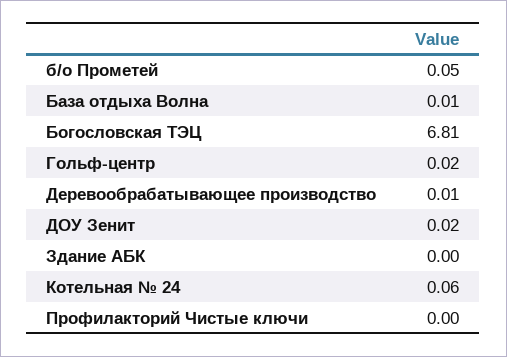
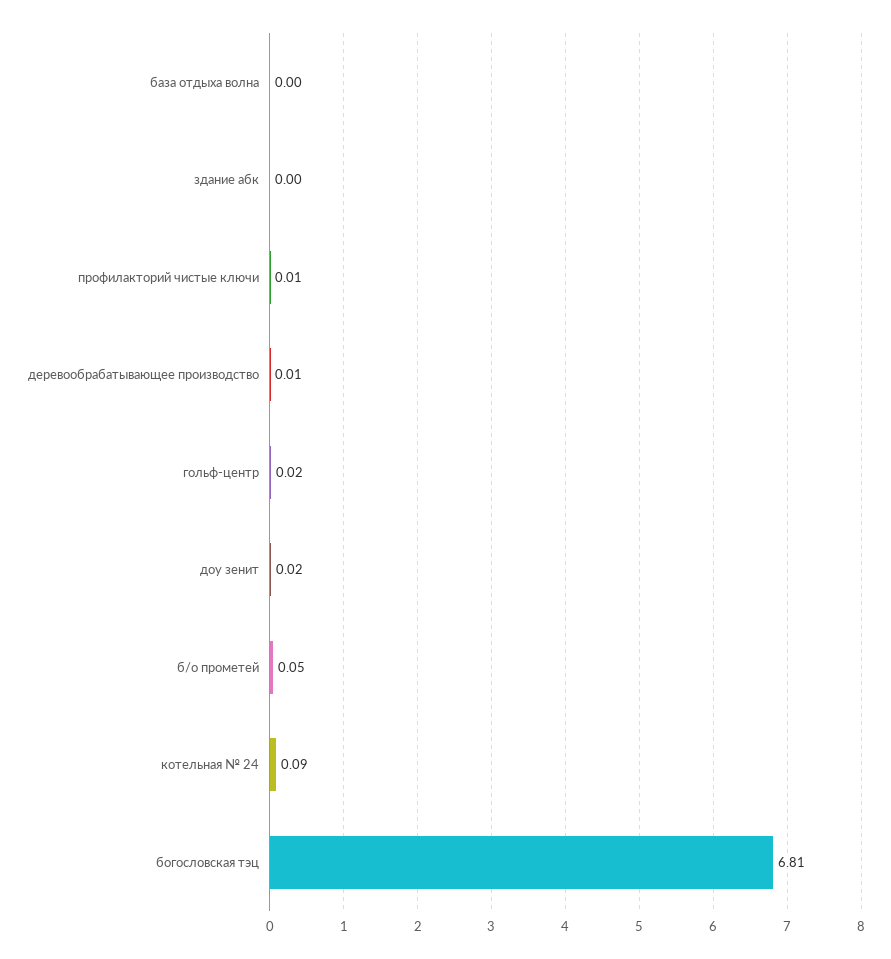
База отдыха Волна: 0.01 -> 0
Котельная № 24: 0.06 -> 0.09
Профилакторий Чистые ключи: 0 -> 0.01

